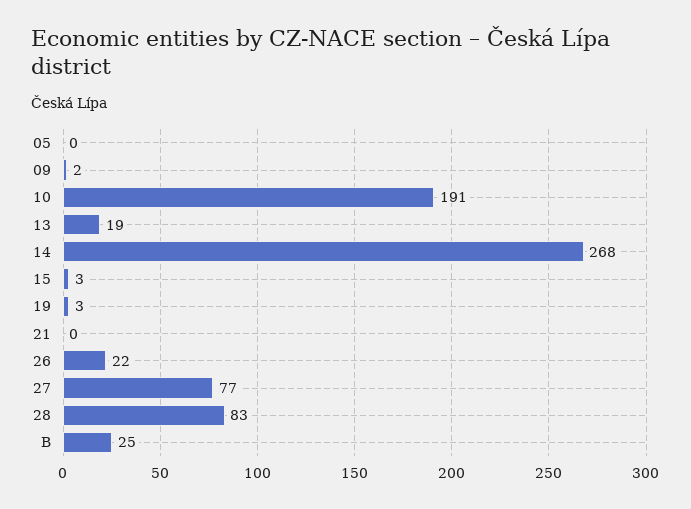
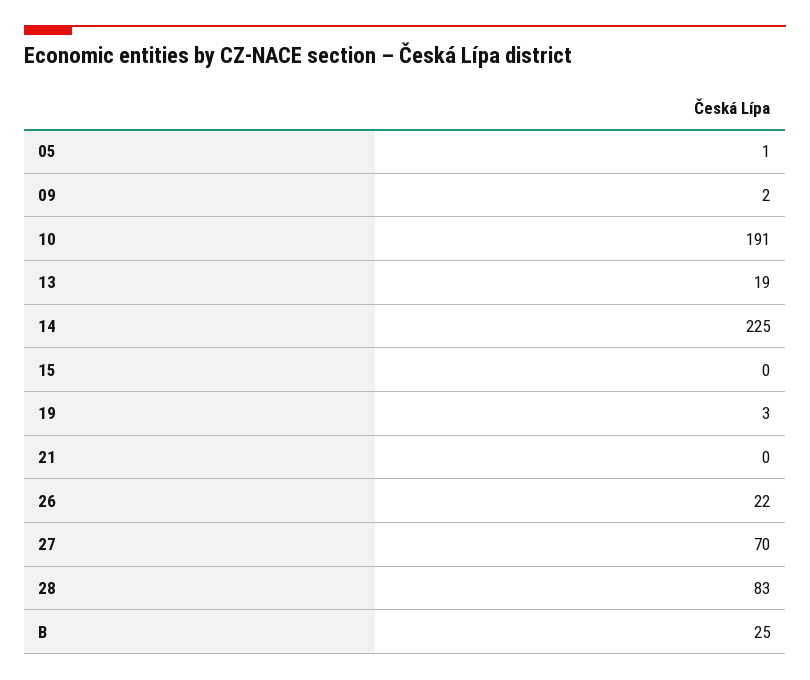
05: 0 -> 1
14: 268 -> 225
15: 3 -> 0
27: 77 -> 70

